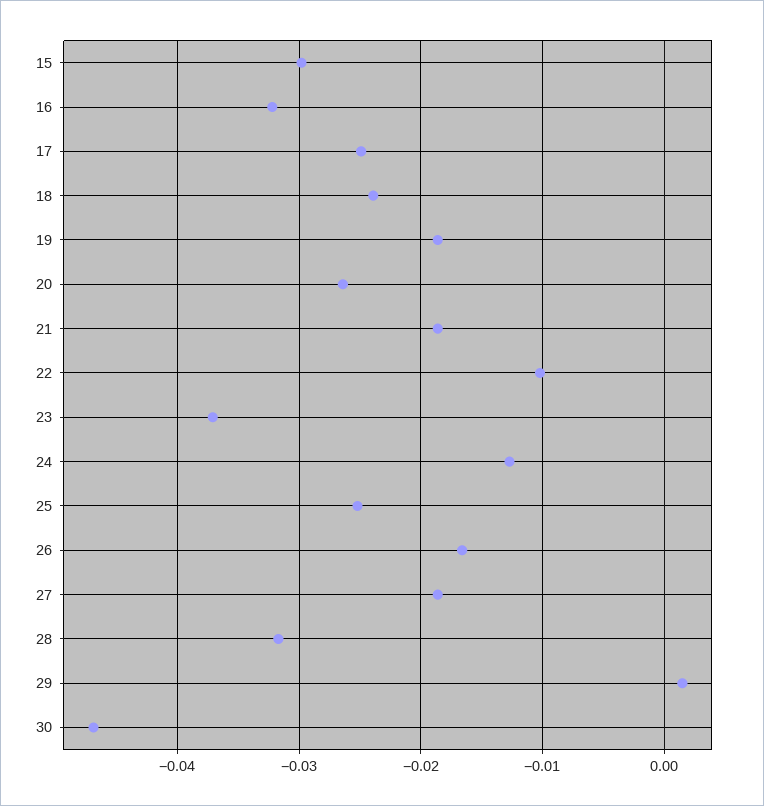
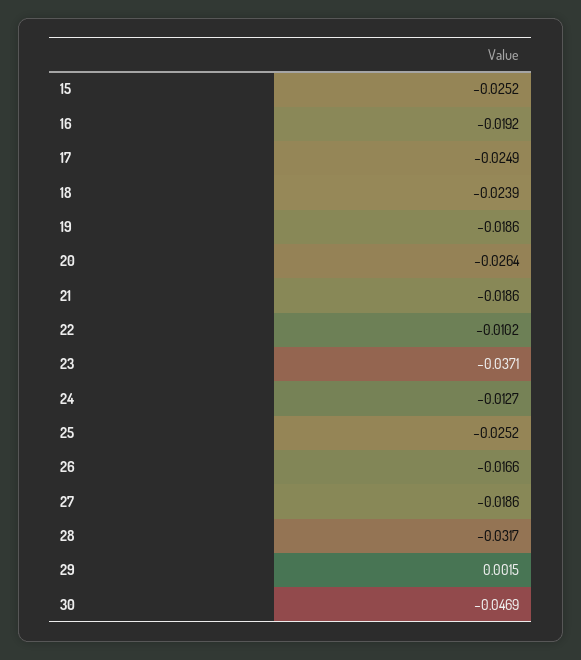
15: -0.03 -> -0.0252
16: -0.032 -> -0.0192

